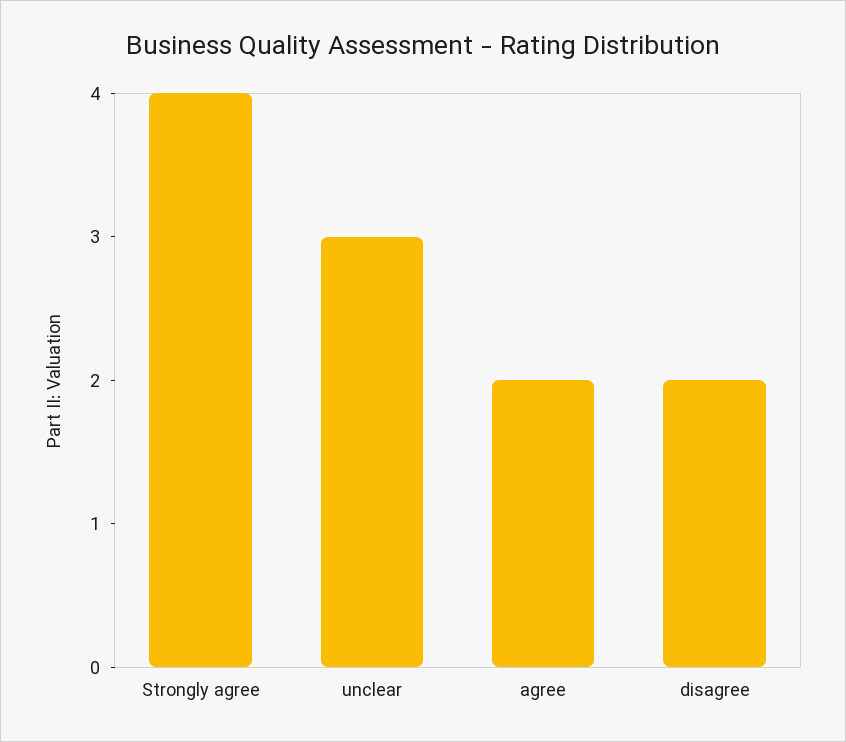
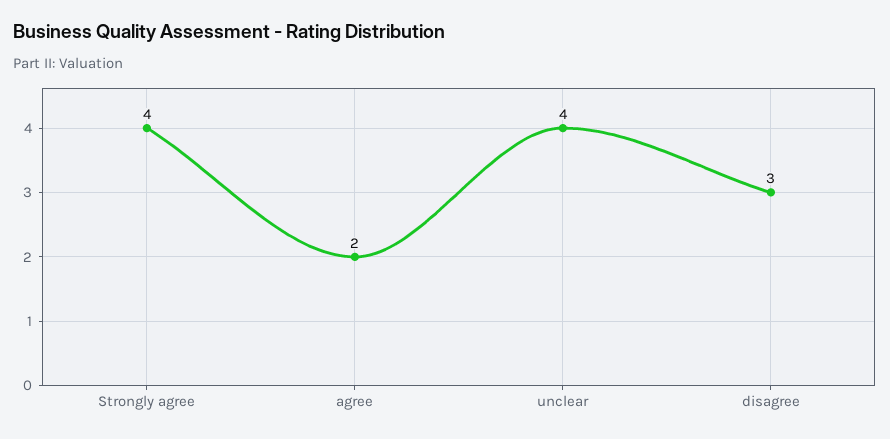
unclear: 3 -> 4
disagree: 2 -> 3

